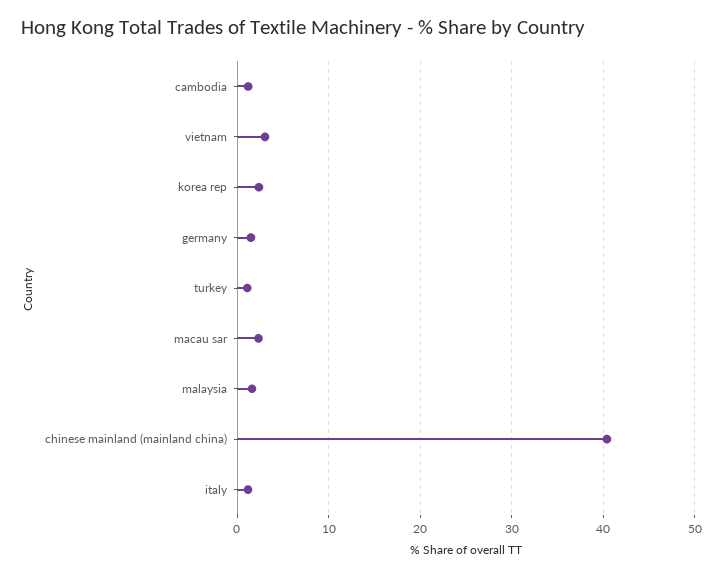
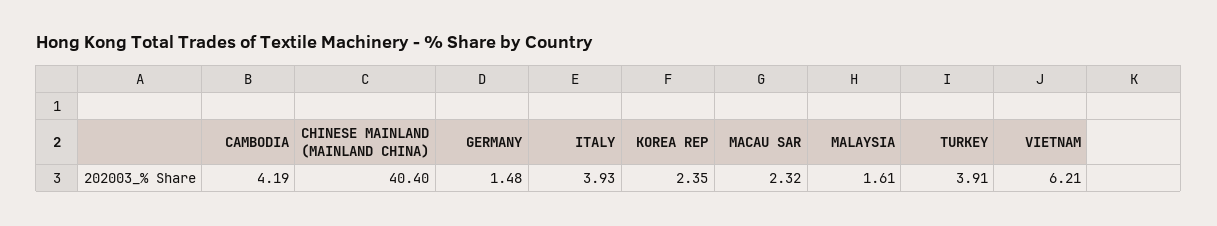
cambodia: 1 -> 4.19
vietnam: 3 -> 6.21
turkey: 1 -> 3.91
italy: 1 -> 3.93

